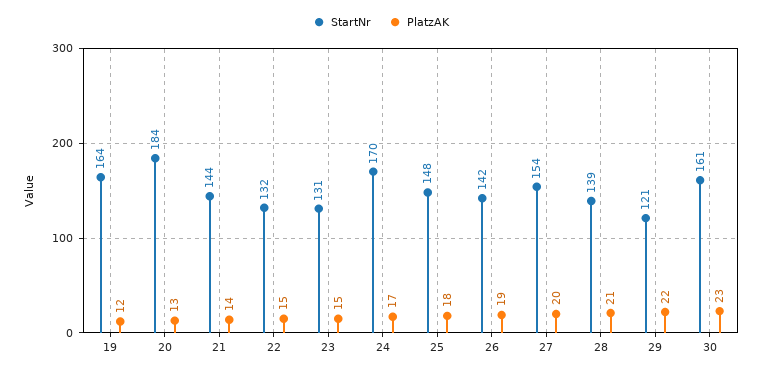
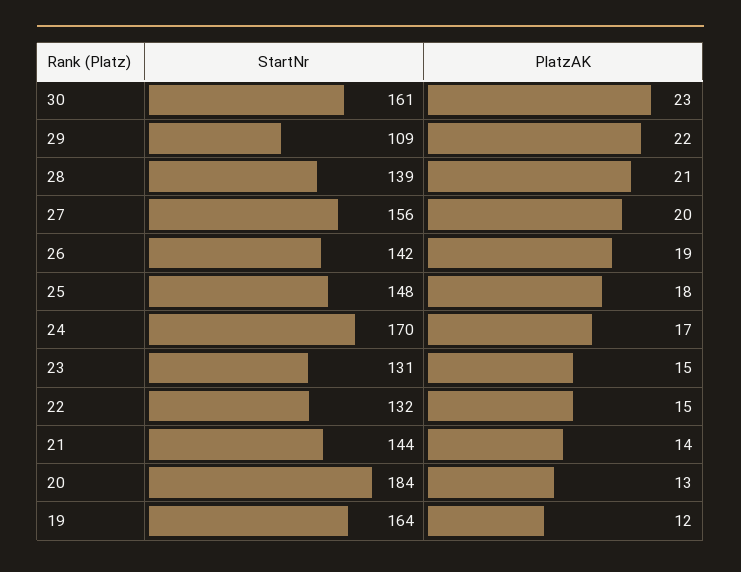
StartNr, 27: 154 -> 156
StartNr, 29: 121 -> 109

